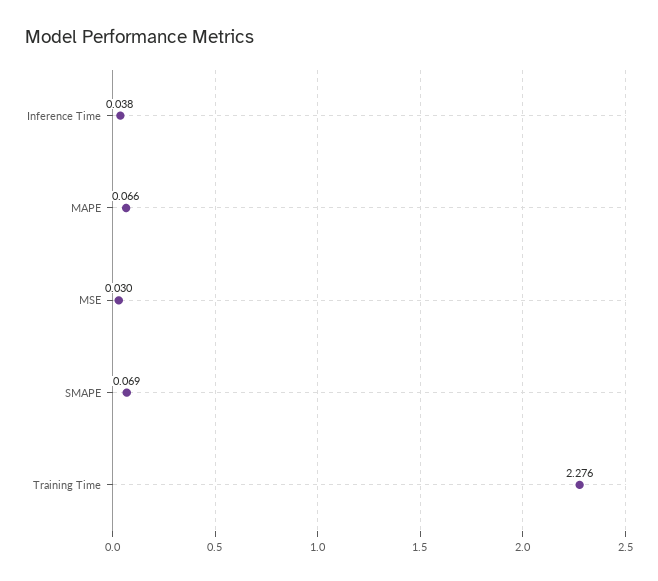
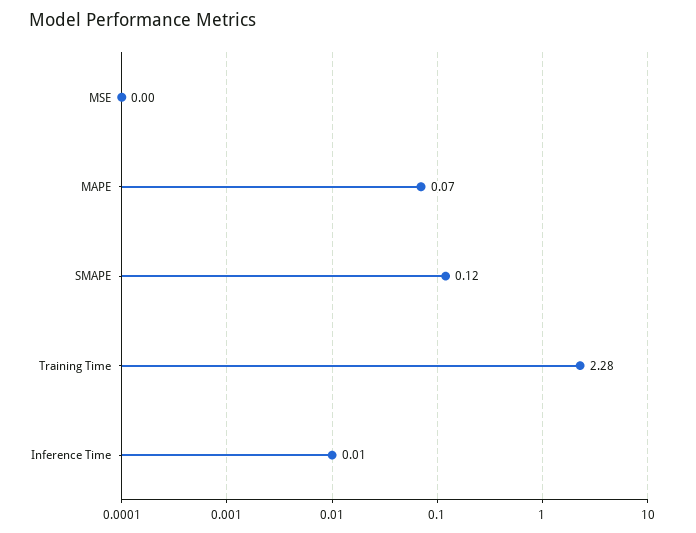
Inference Time: 0.038 -> 0.01
MSE: 0.03 -> 0
SMAPE: 0.069 -> 0.12

